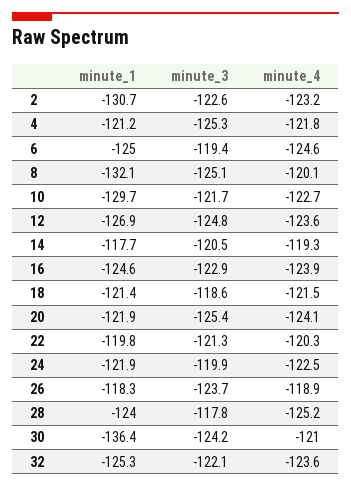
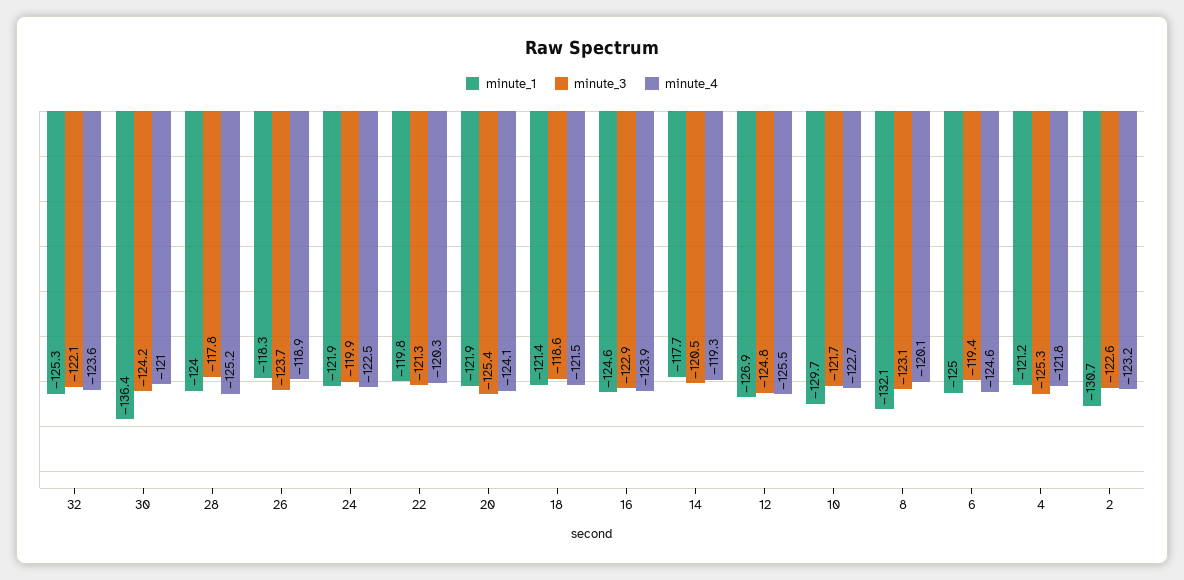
minute_3, 8: -125.1 -> -123.1
minute_4, 12: -123.6 -> -125.5

